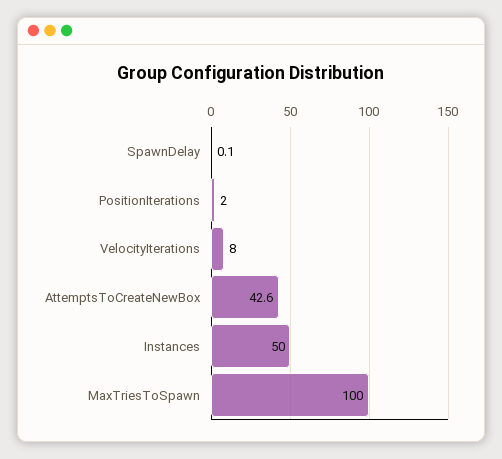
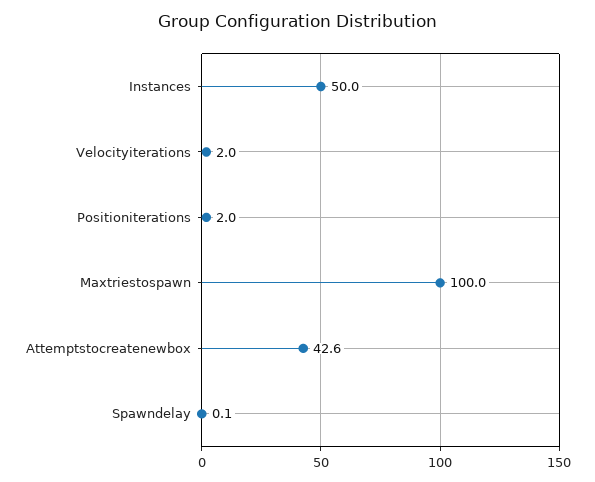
VelocityIterations: 8 -> 2

